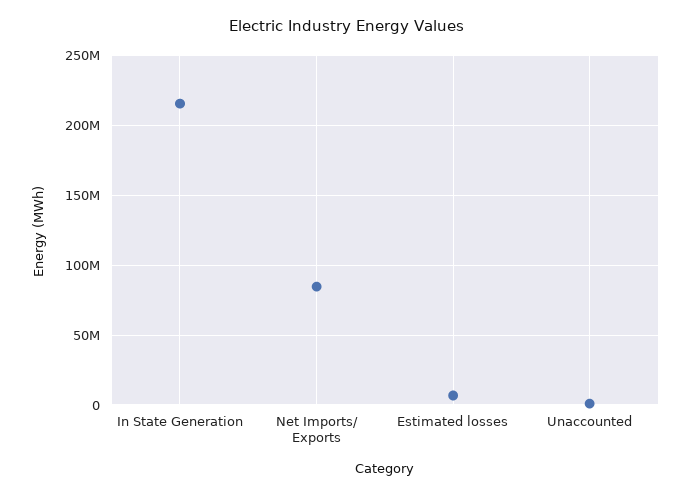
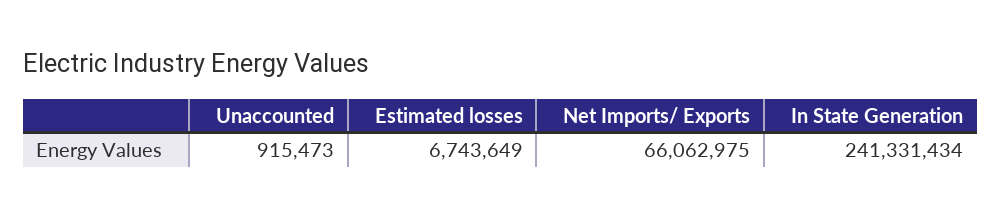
In State Generation: 215000000 -> 241331434
Net Imports/ Exports: 85000000 -> 66062975

